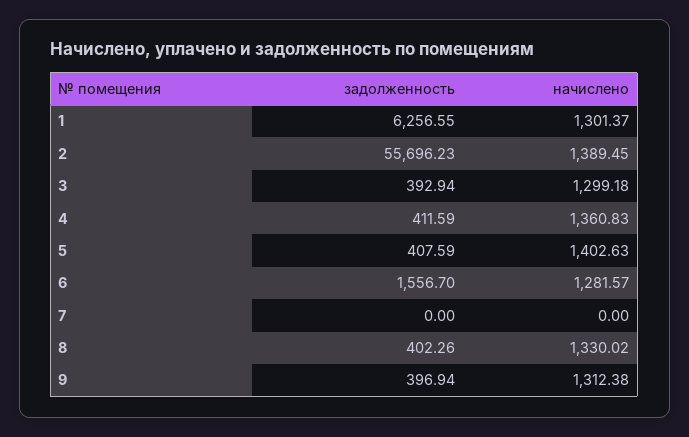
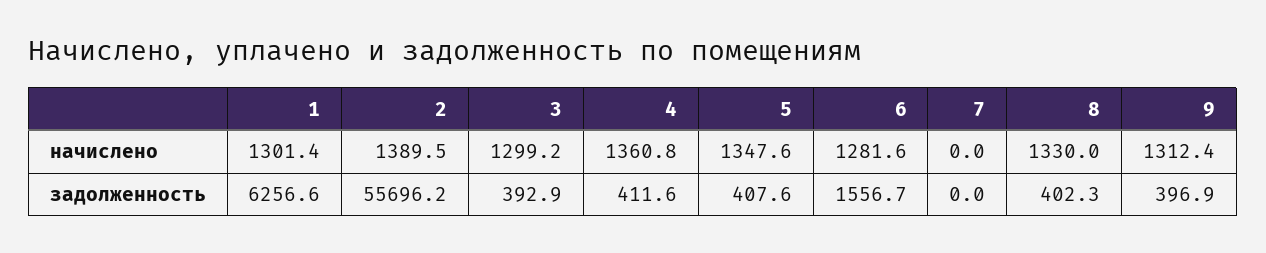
начислено, 5: 1402.63 -> 1347.6

